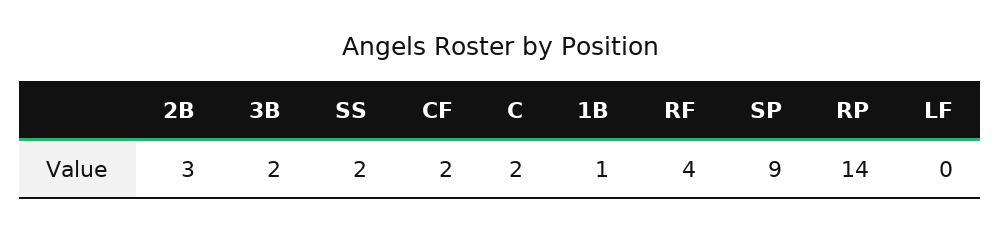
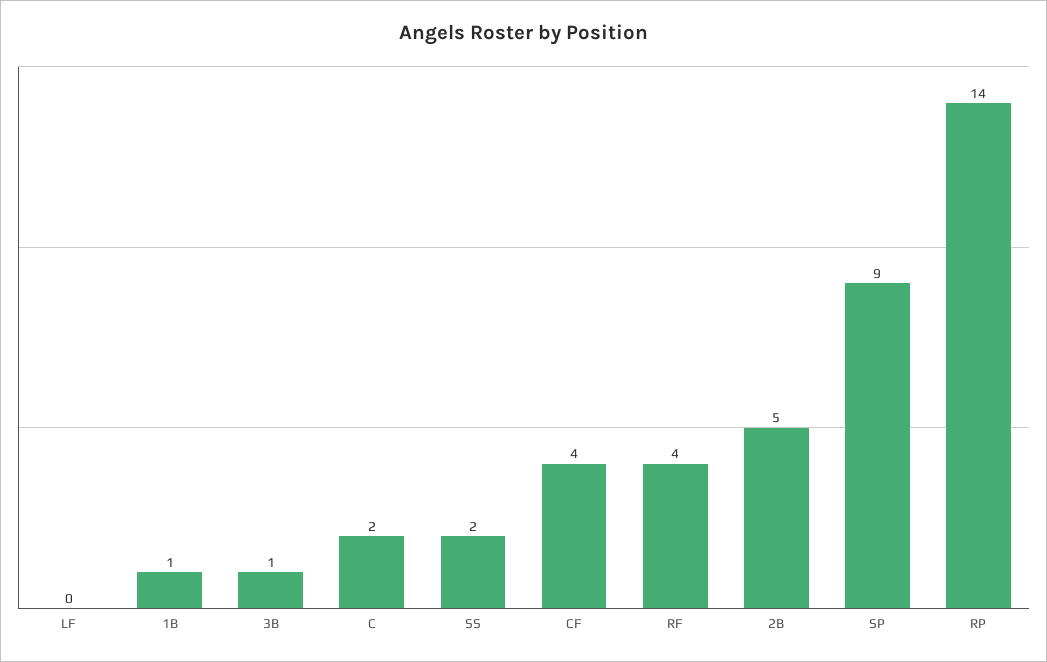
2B: 3 -> 5
3B: 2 -> 1
CF: 2 -> 4

